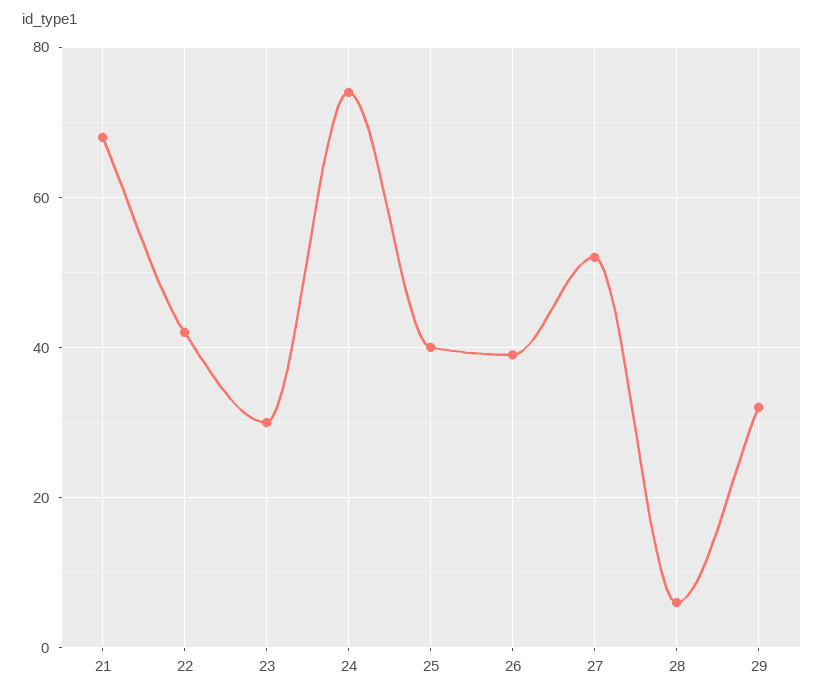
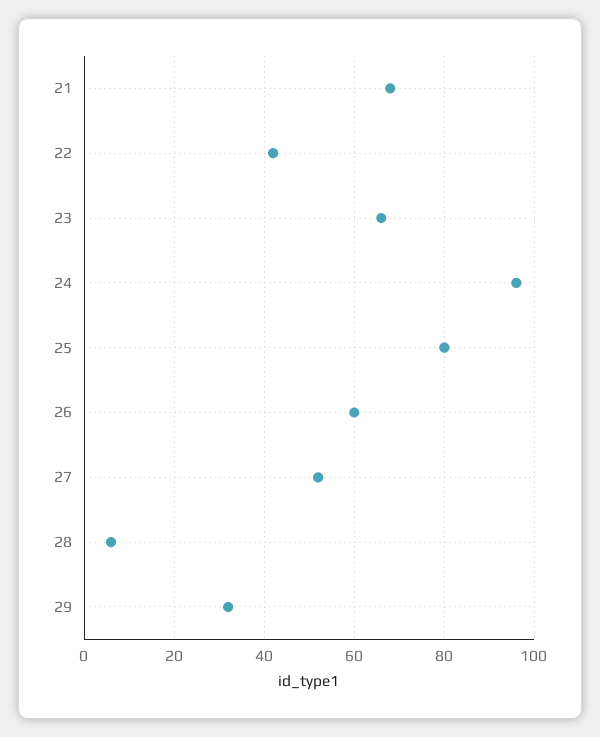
23: 30 -> 65
24: 75 -> 95
25: 40 -> 80
26: 40 -> 60

